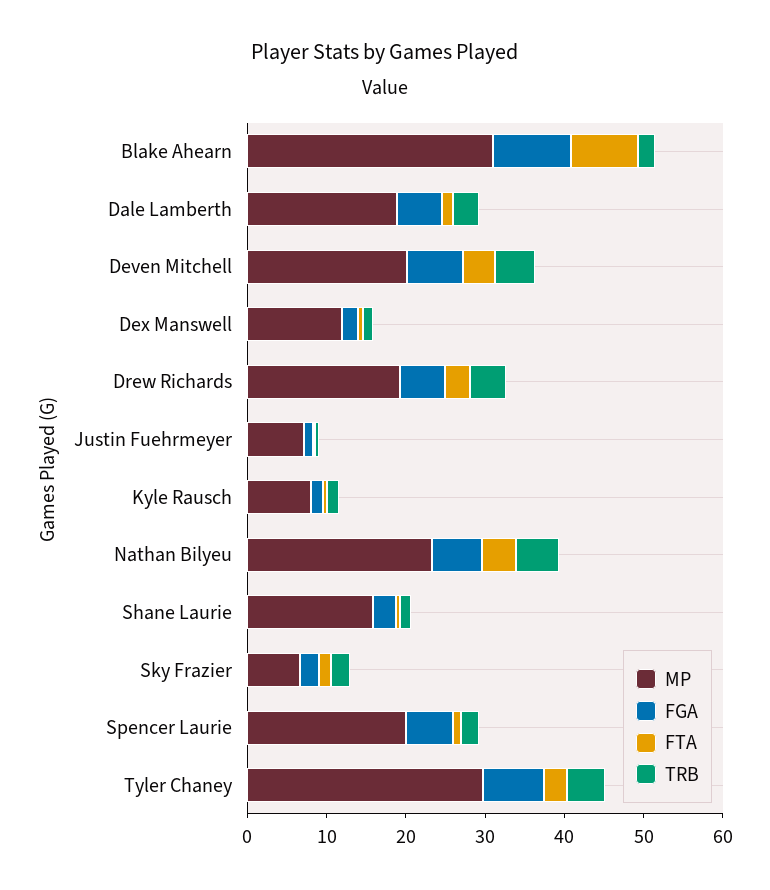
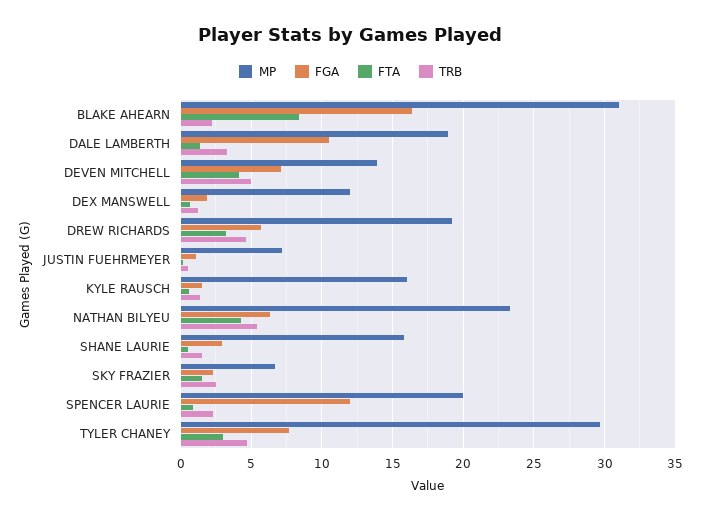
FGA, Blake Ahearn: 10 -> 16.5
FGA, Dale Lamberth: 6 -> 10.5
MP, Deven Mitchell: 20 -> 14
MP, Kyle Rausch: 8 -> 16
FGA, Spencer Laurie: 6 -> 12

